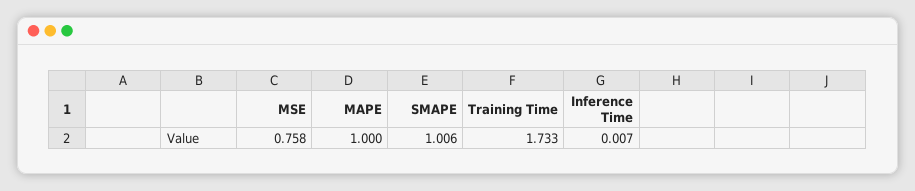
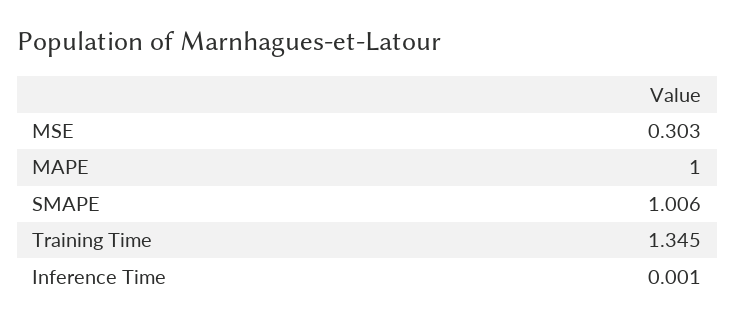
MSE: 0.758 -> 0.303
Training Time: 1.733 -> 1.345
Inference Time: 0.007 -> 0.001

